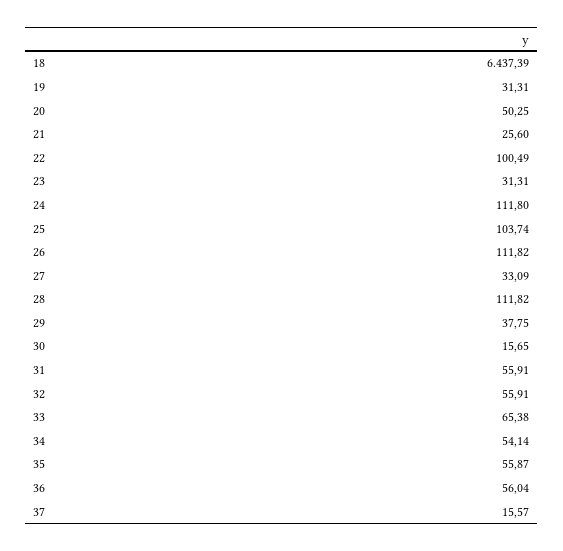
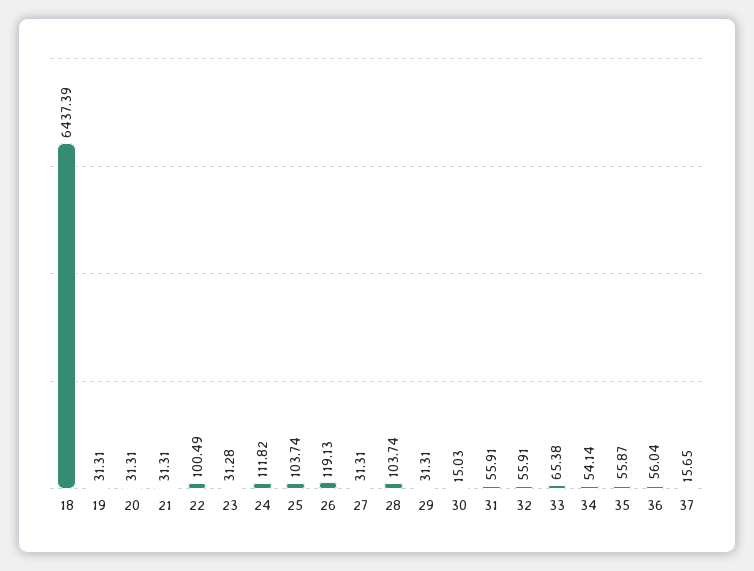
20: 50.25 -> 31.31
21: 25.6 -> 31.31
23: 31.31 -> 31.28
24: 111.8 -> 111.82
26: 111.82 -> 119.13
27: 33.09 -> 31.31
28: 111.82 -> 103.74
29: 37.75 -> 31.31
30: 15.65 -> 15.03
37: 15.57 -> 15.65

